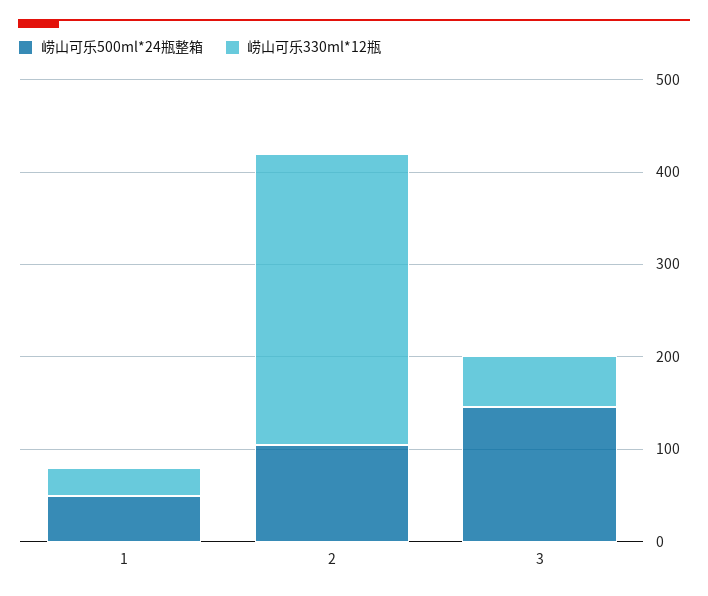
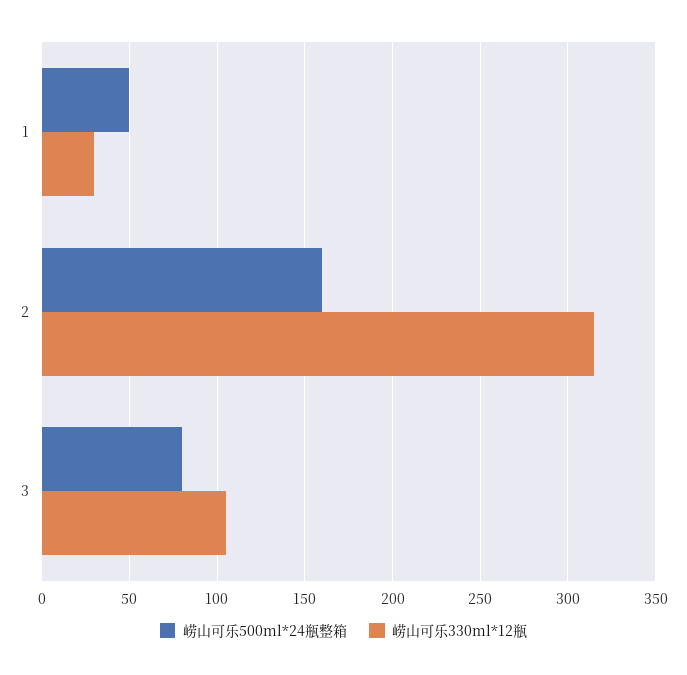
崂山可乐500ml*24瓶整箱, 2: 100 -> 160
崂山可乐500ml*24瓶整箱, 3: 140 -> 80
崂山可乐330ml*12瓶, 3: 60 -> 105

